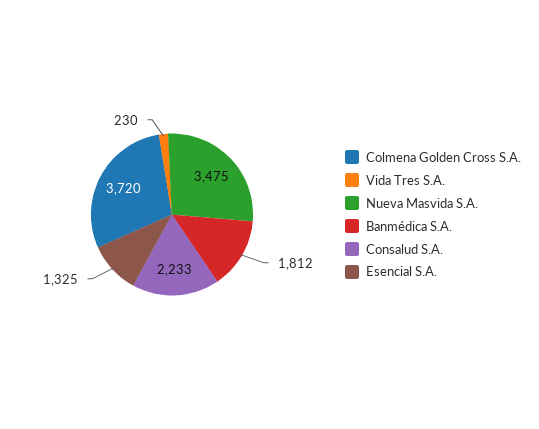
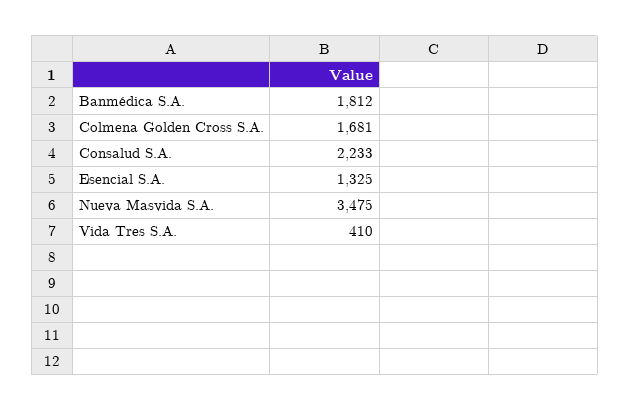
Colmena Golden Cross S.A.: 3720 -> 1681
Vida Tres S.A.: 230 -> 410

